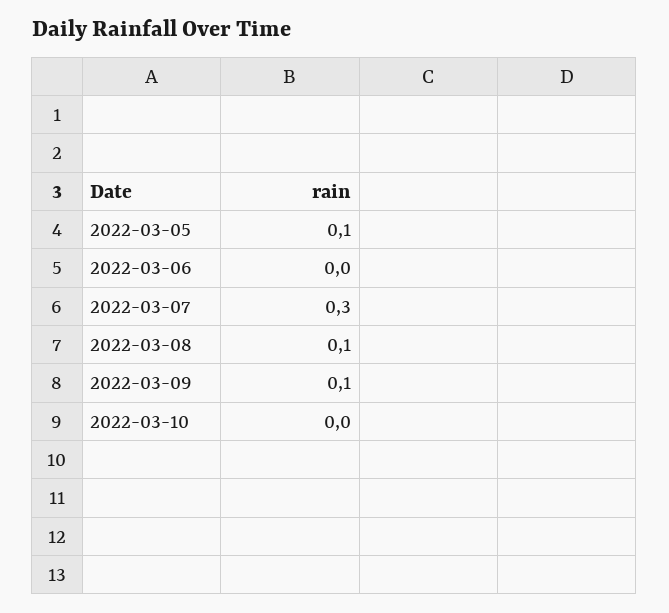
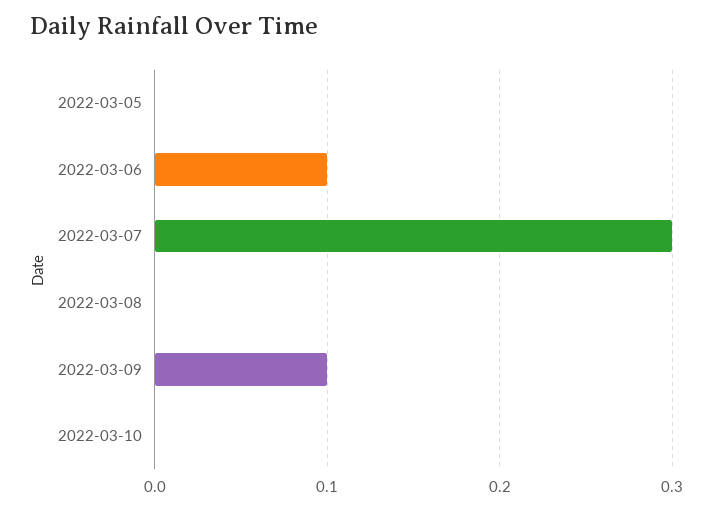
2022-03-05: 0.1 -> 0
2022-03-06: 0 -> 0.1
2022-03-08: 0.1 -> 0

